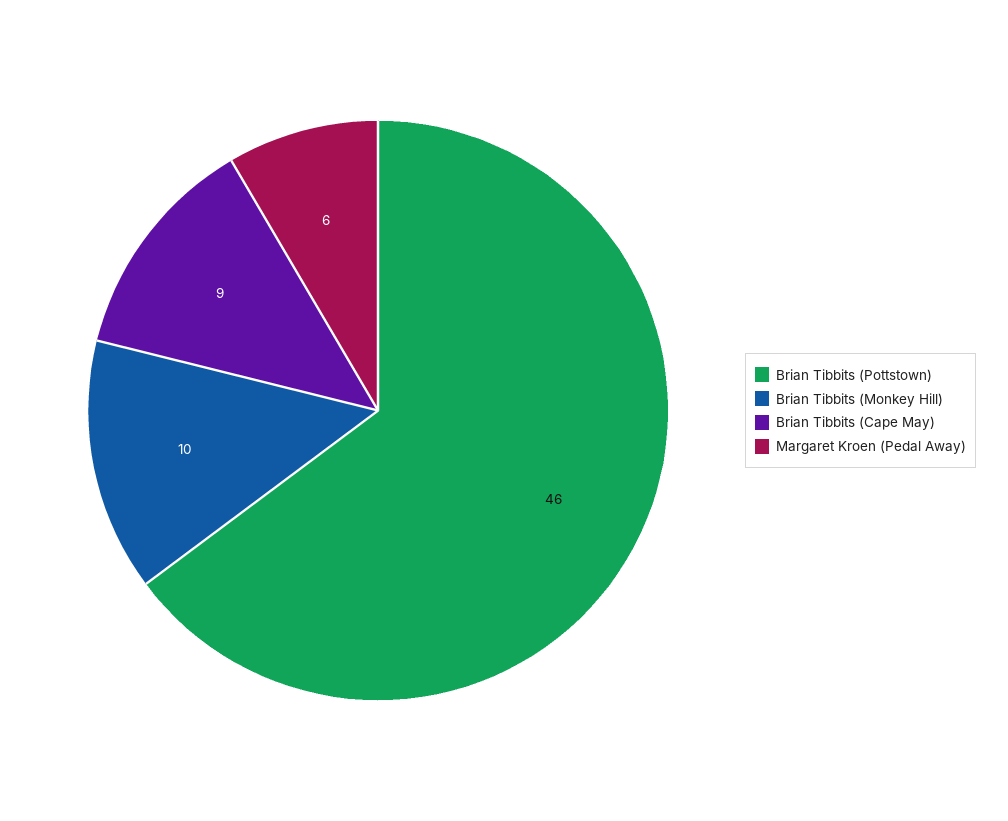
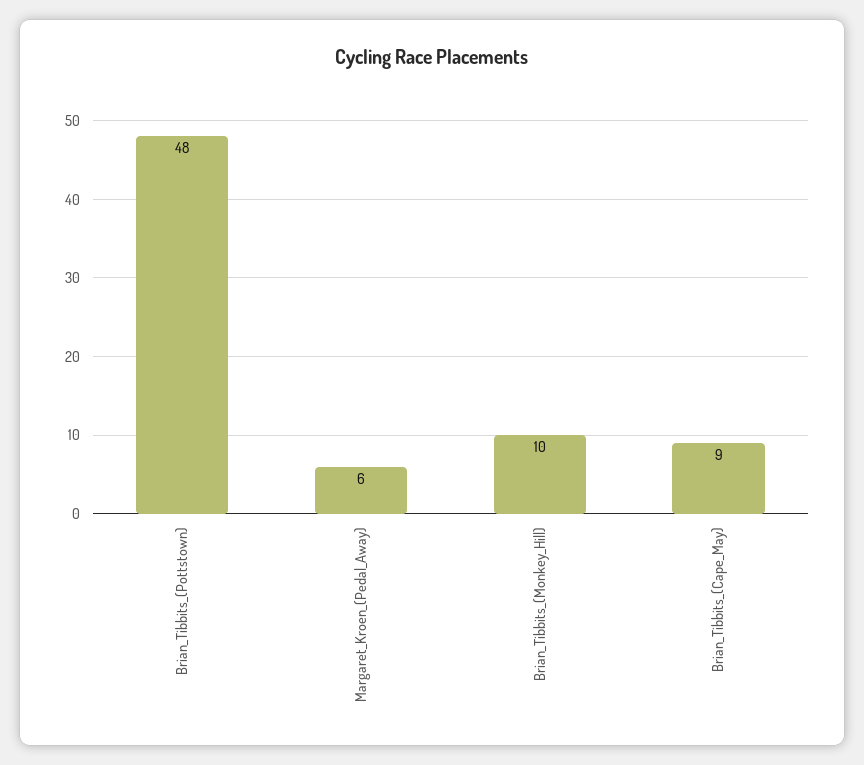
Brian Tibbits (Pottstown): 46 -> 48

